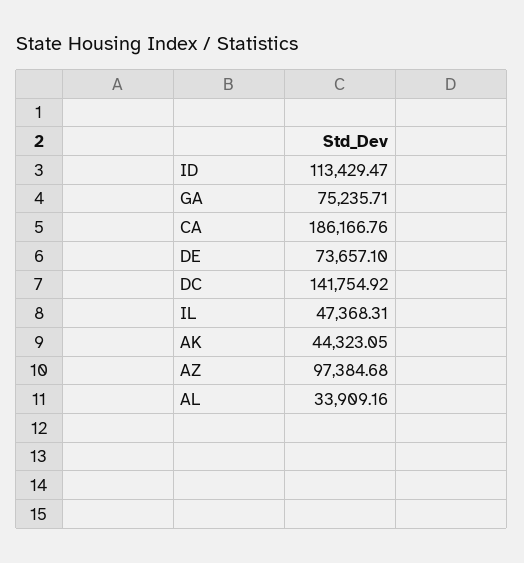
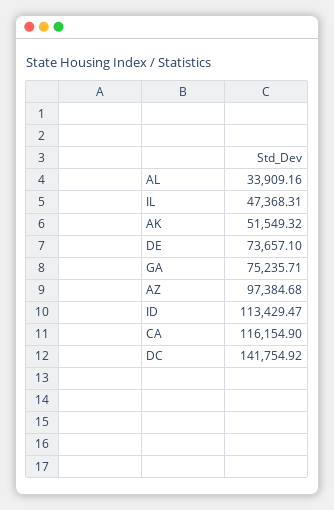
CA: 186166.76 -> 116154.9
AK: 44323.05 -> 51549.32

